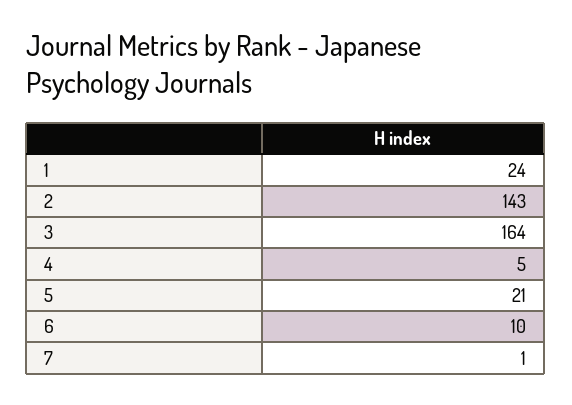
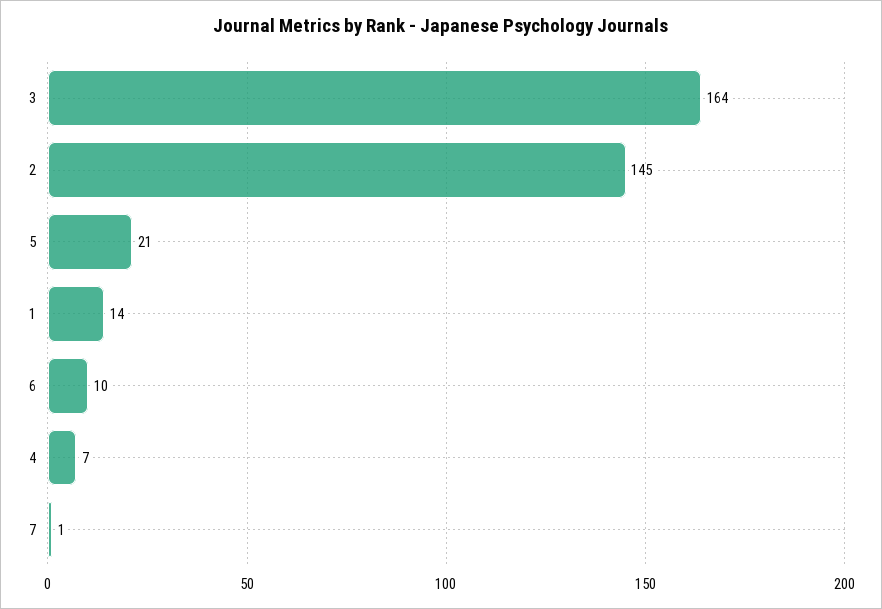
1: 24 -> 14
2: 143 -> 145
4: 5 -> 7

